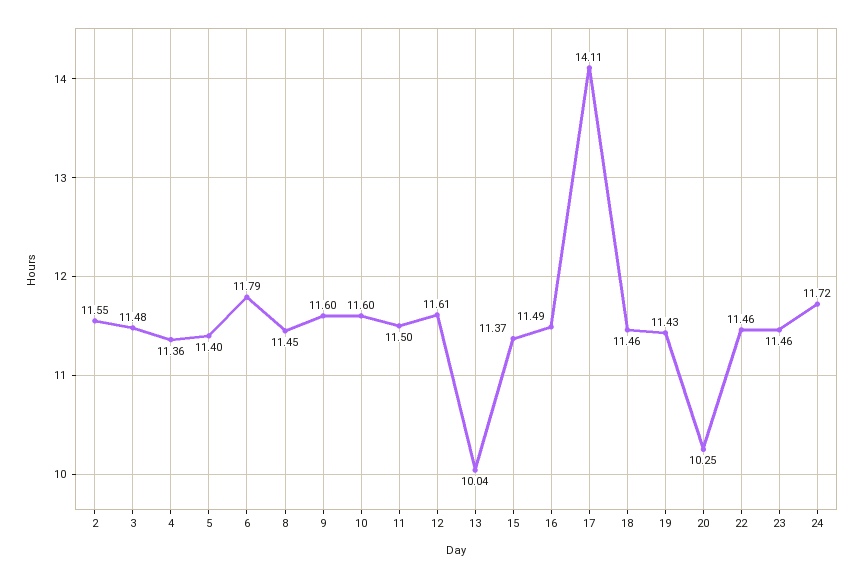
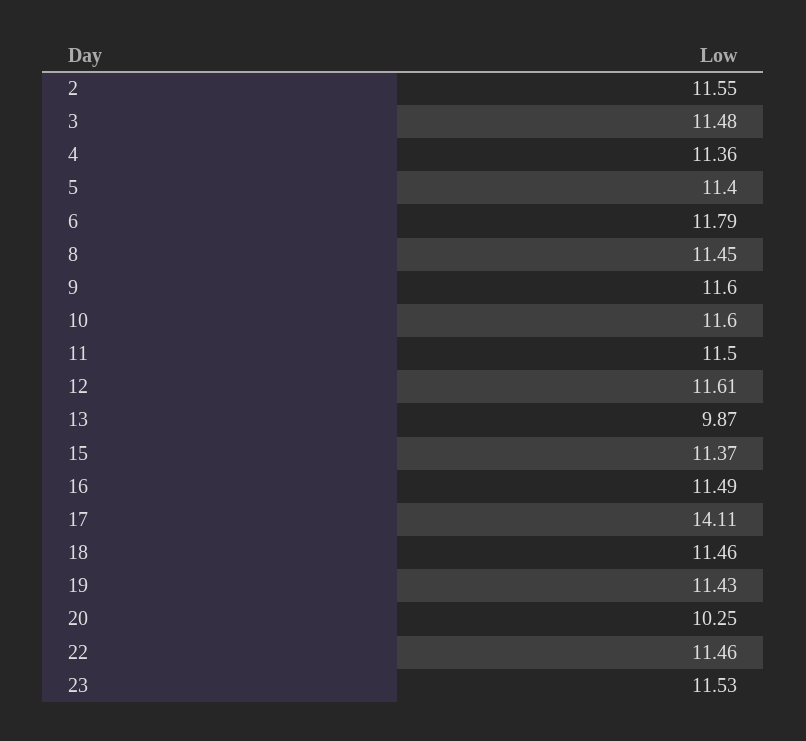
13: 10.04 -> 9.87
23: 11.46 -> 11.53
24: 11.72 -> none

